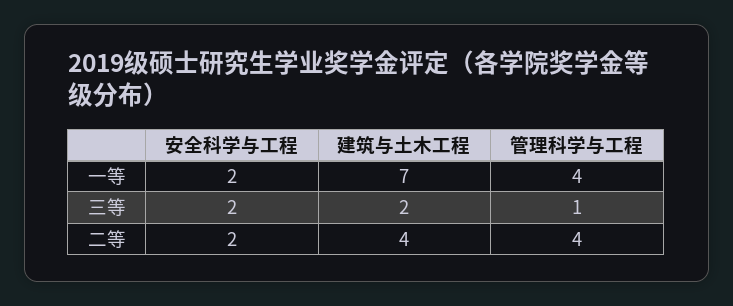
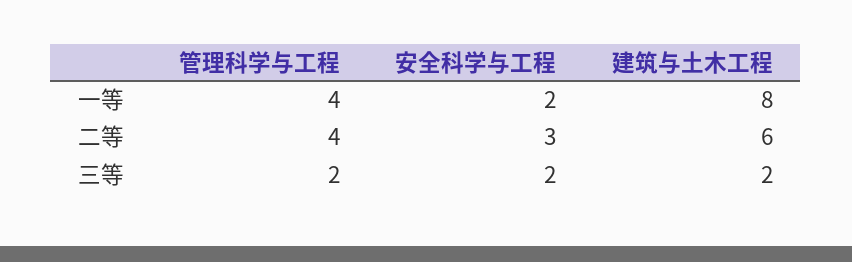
建筑与土木工程, 一等: 7 -> 8
管理科学与工程, 三等: 1 -> 2
安全科学与工程, 二等: 2 -> 3
建筑与土木工程, 二等: 4 -> 6

